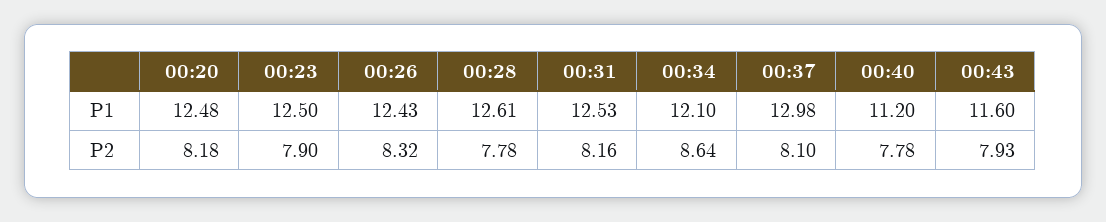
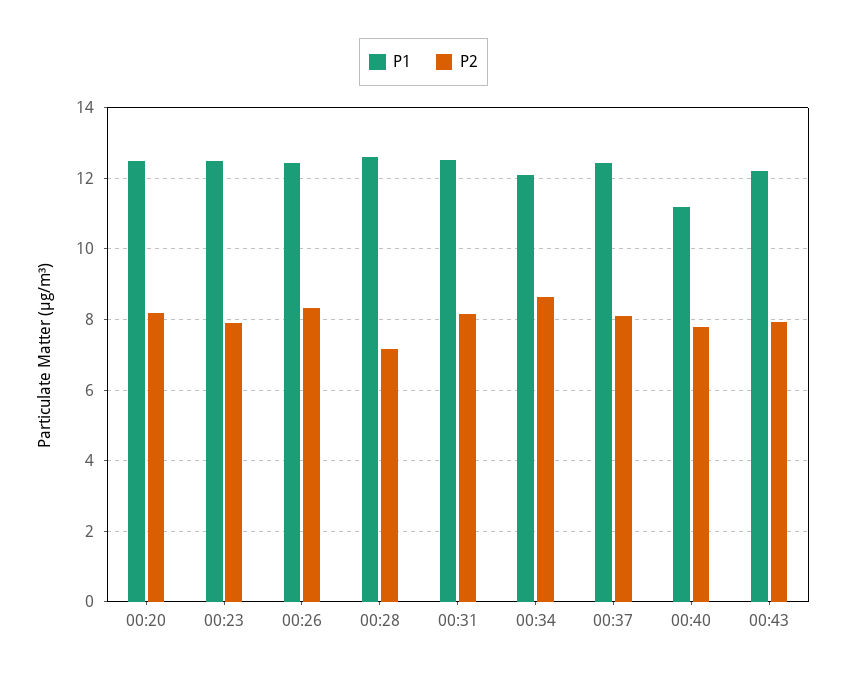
P1, 00:37: 12.98 -> 12.4
P1, 00:43: 11.6 -> 12.2
P2, 00:28: 7.78 -> 7.2

